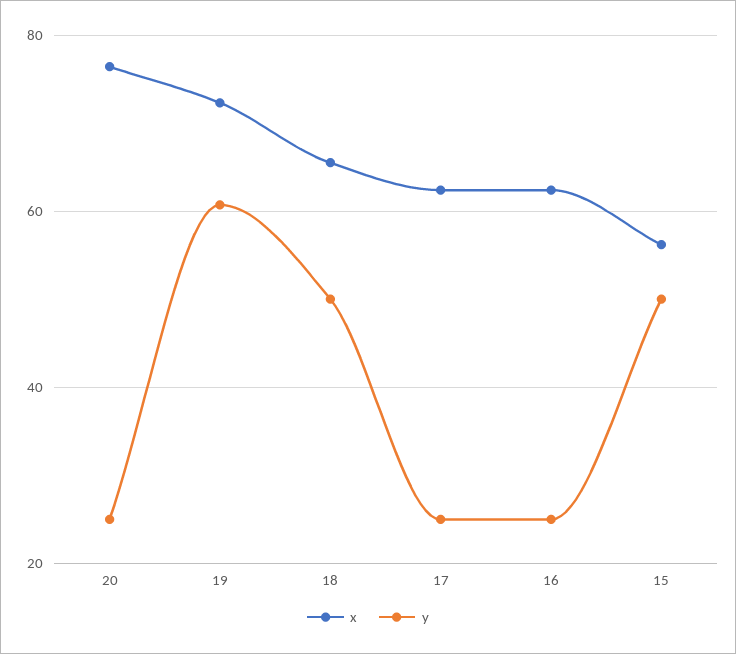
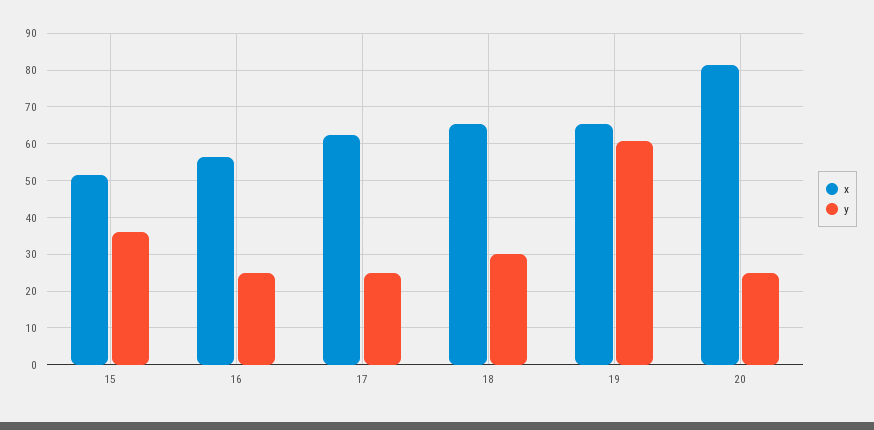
x, 20: 76 -> 82
x, 19: 72 -> 66
y, 18: 50 -> 30
x, 16: 62 -> 56
x, 15: 56 -> 52
y, 15: 50 -> 36

